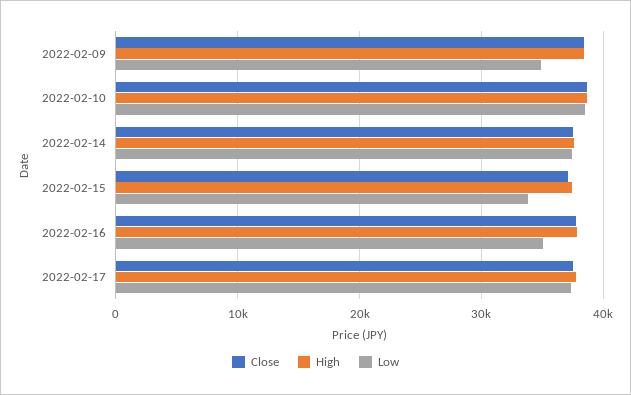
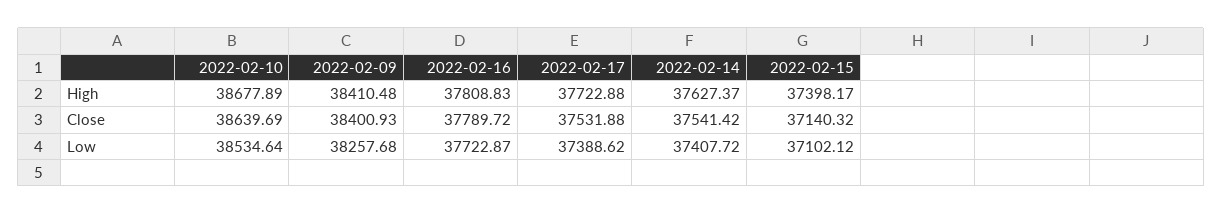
Low, 2022-02-09: 35000 -> 38257.68
Low, 2022-02-15: 34000 -> 37102.12
Low, 2022-02-16: 35000 -> 37722.87

